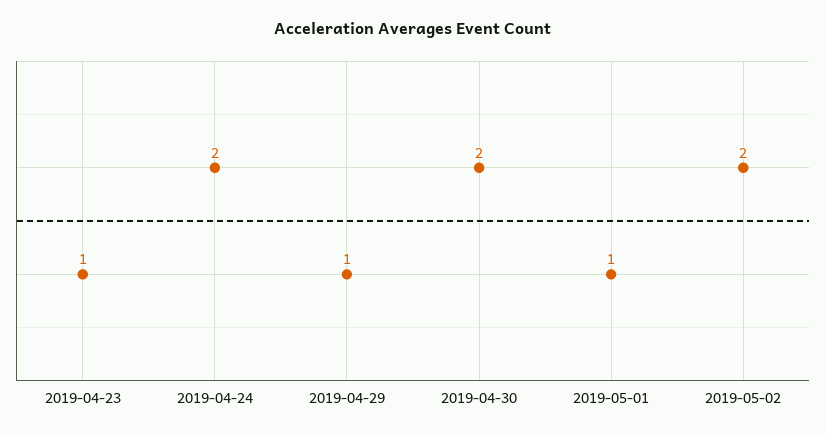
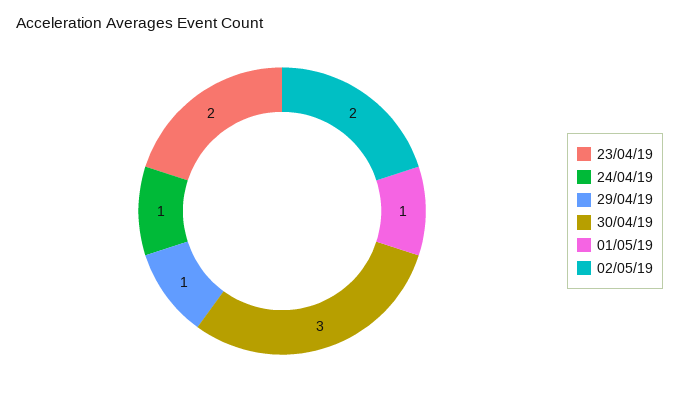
2019-04-23: 1 -> 2
2019-04-24: 2 -> 1
2019-04-30: 2 -> 3

